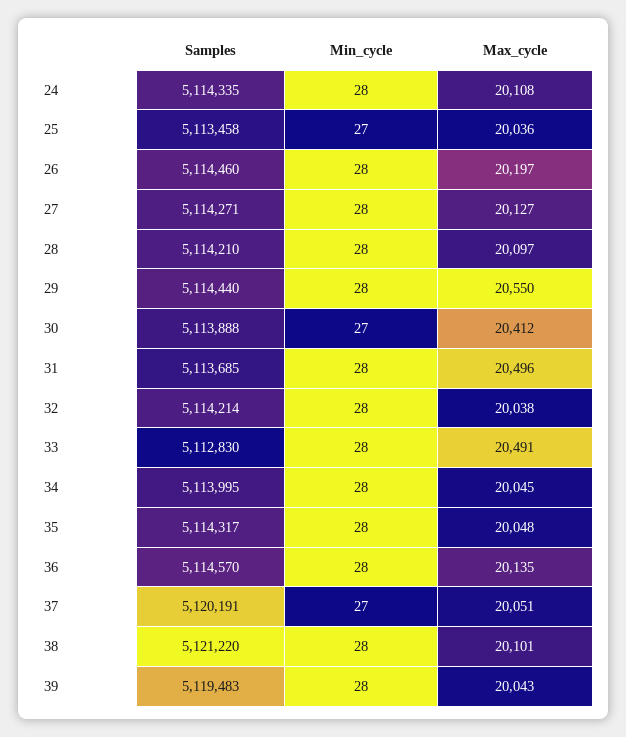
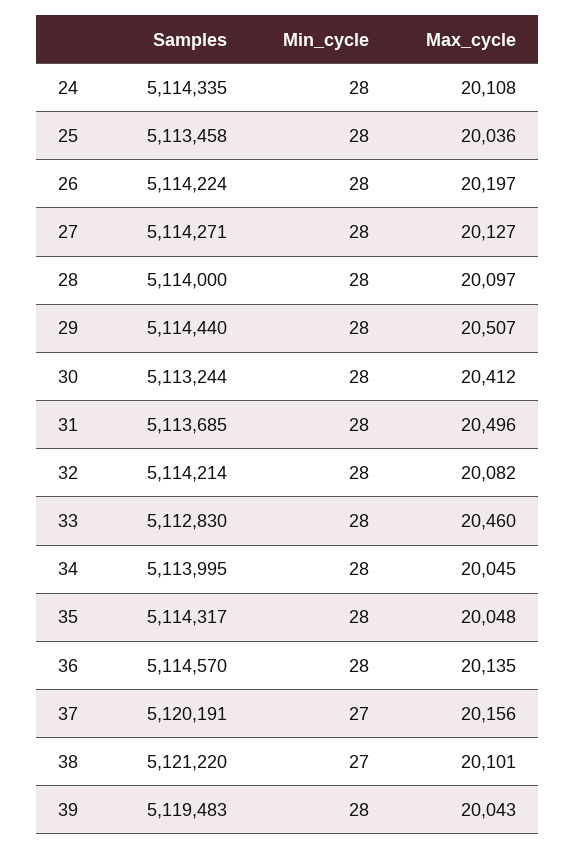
Min_cycle, 25: 27 -> 28
Samples, 26: 5114460 -> 5114224
Samples, 28: 5114210 -> 5114000
Max_cycle, 29: 20550 -> 20507
Samples, 30: 5113888 -> 5113244
Min_cycle, 30: 27 -> 28
Max_cycle, 32: 20038 -> 20082
Max_cycle, 33: 20491 -> 20460
Max_cycle, 37: 20051 -> 20156
Min_cycle, 38: 28 -> 27

